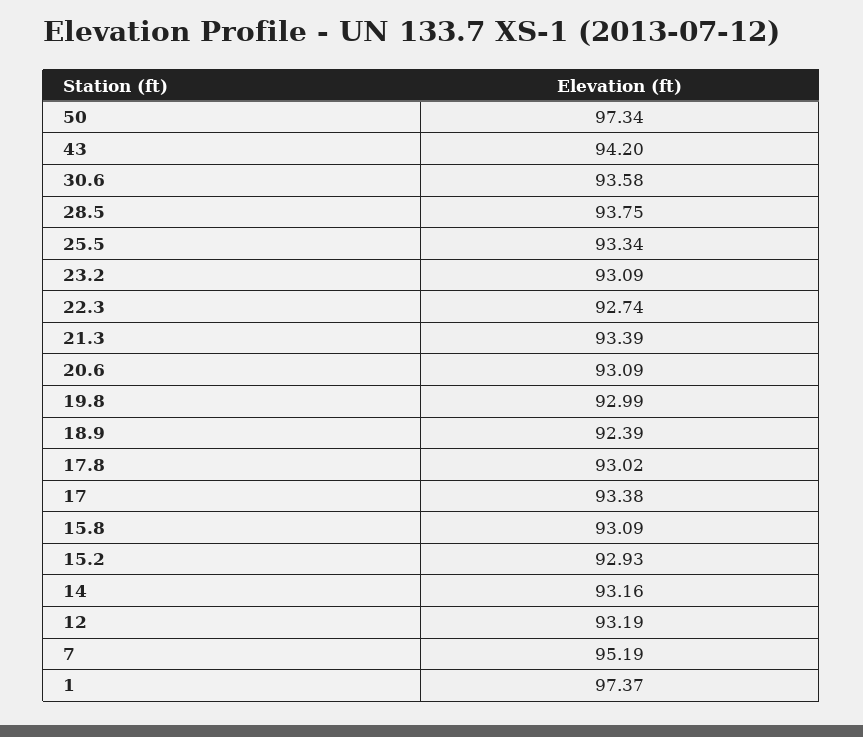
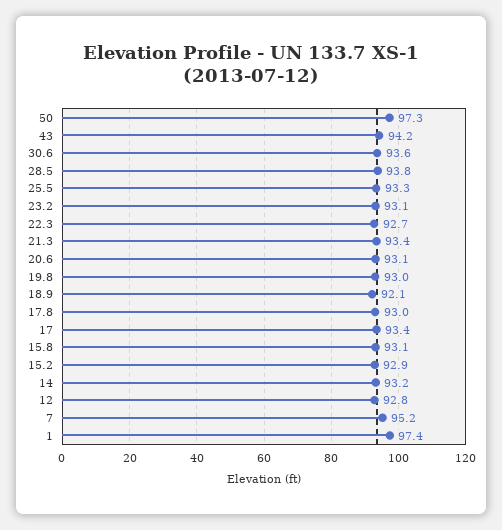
18.9: 92.39 -> 92.1
12: 93.19 -> 92.8

